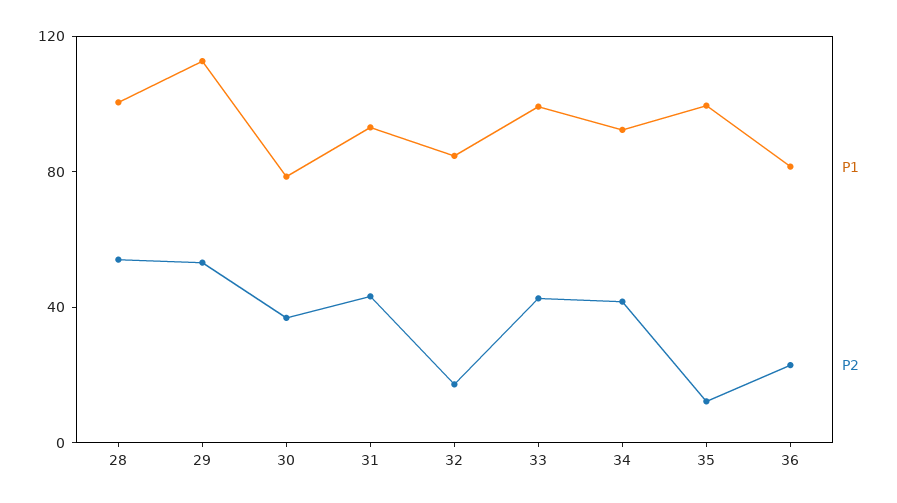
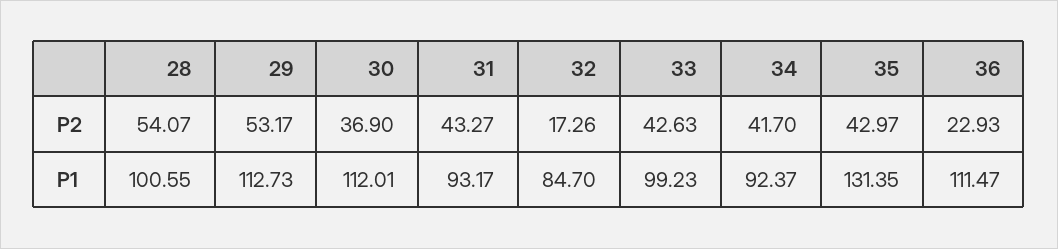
P1, 30: 80 -> 112.01
P1, 35: 100 -> 131.35
P2, 35: 10 -> 42.97
P1, 36: 80 -> 111.47

